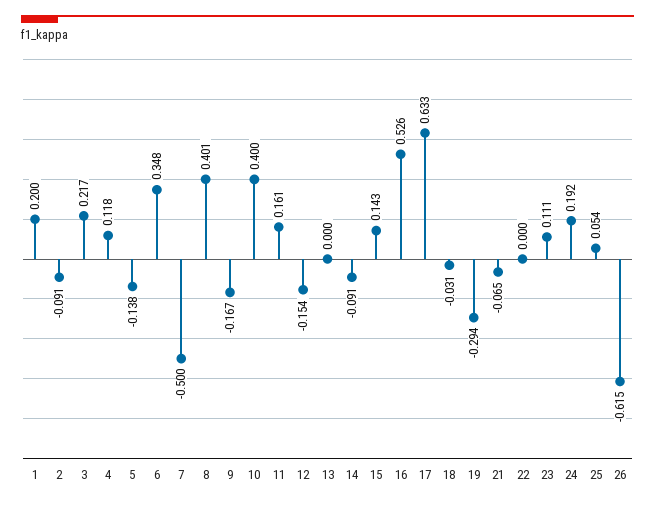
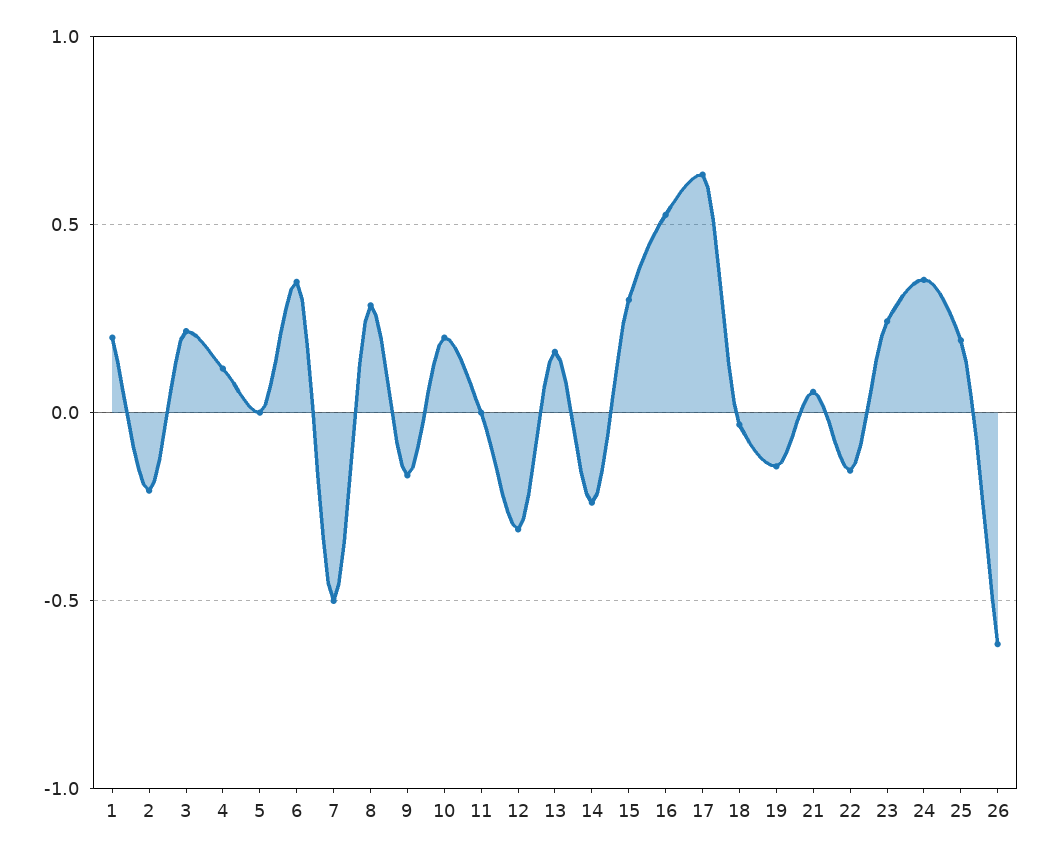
2: -0.091 -> -0.2
5: -0.138 -> 0
8: 0.401 -> 0.3
10: 0.4 -> 0.2
11: 0.161 -> 0
12: -0.154 -> -0.3
13: 0 -> 0.15
14: -0.091 -> -0.25
15: 0.143 -> 0.3
19: -0.294 -> -0.15
21: -0.065 -> 0.05
22: 0 -> -0.15
23: 0.111 -> 0.25
24: 0.192 -> 0.35
25: 0.054 -> 0.2

